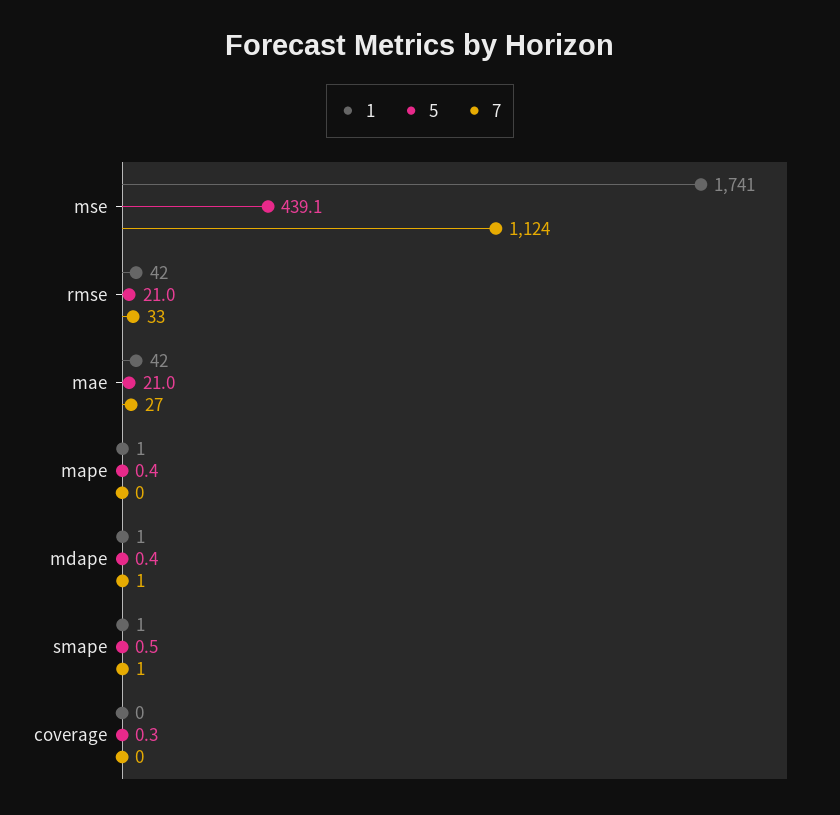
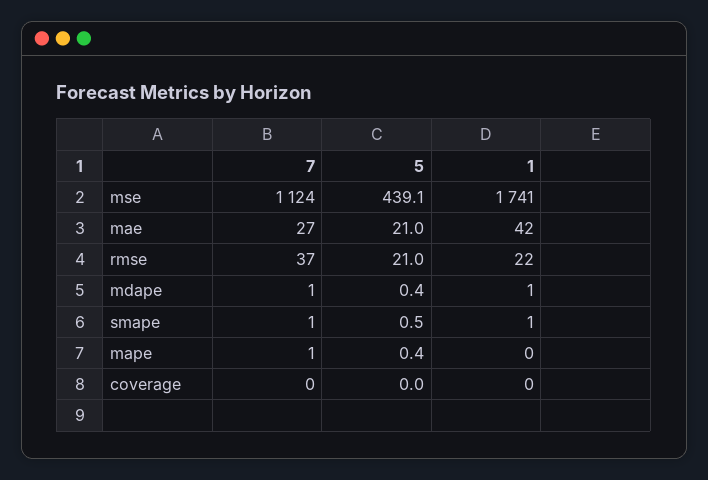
1, rmse: 42 -> 22
7, rmse: 33 -> 37
1, mape: 1 -> 0
7, mape: 0 -> 1
5, coverage: 0.3 -> 0

